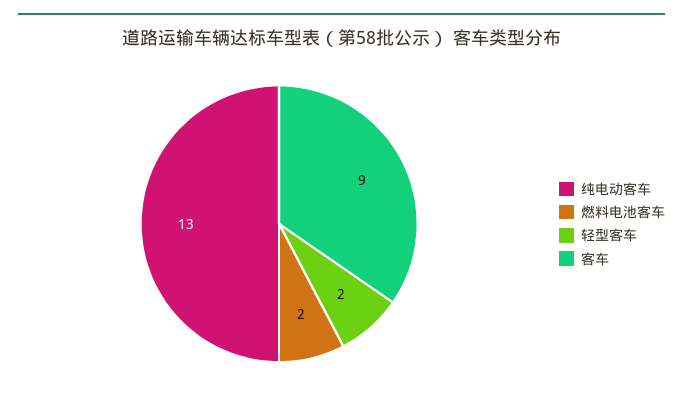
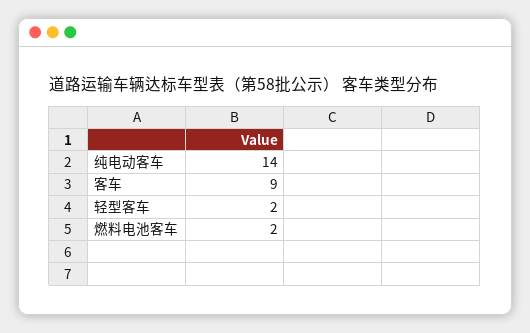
纯电动客车: 13 -> 14

